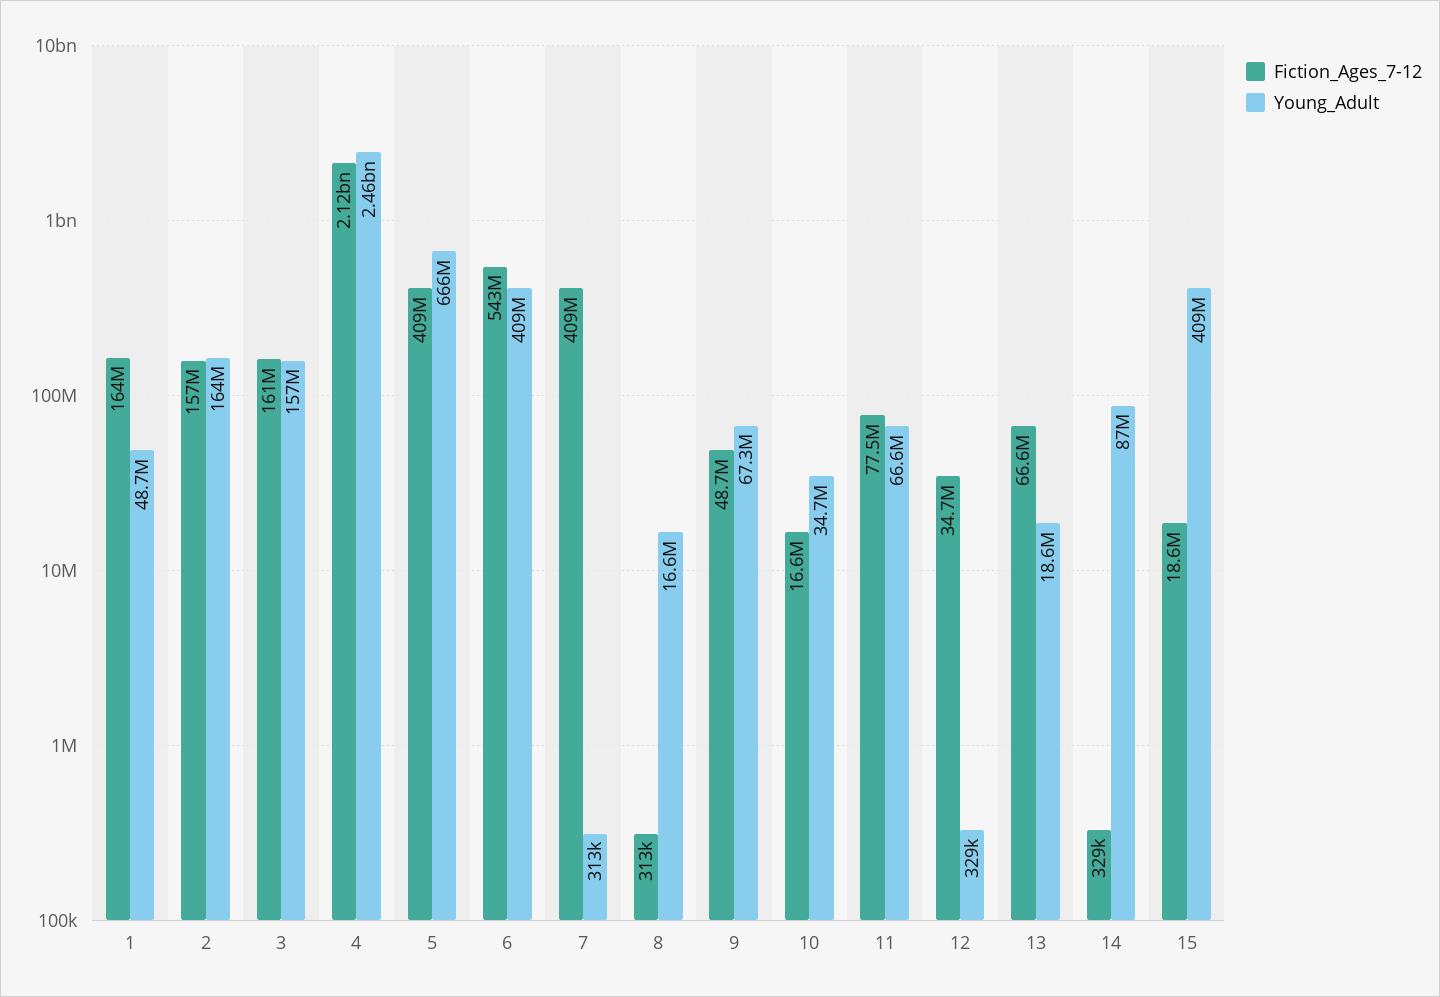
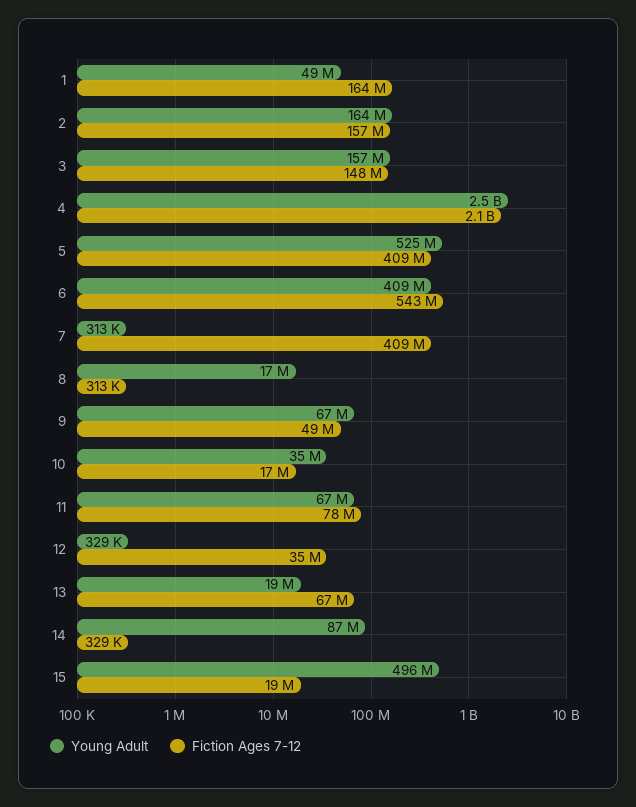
Fiction_Ages_7-12, 3: 161000000 -> 148000000
Young_Adult, 5: 666000000 -> 525000000
Young_Adult, 15: 409000000 -> 496000000

